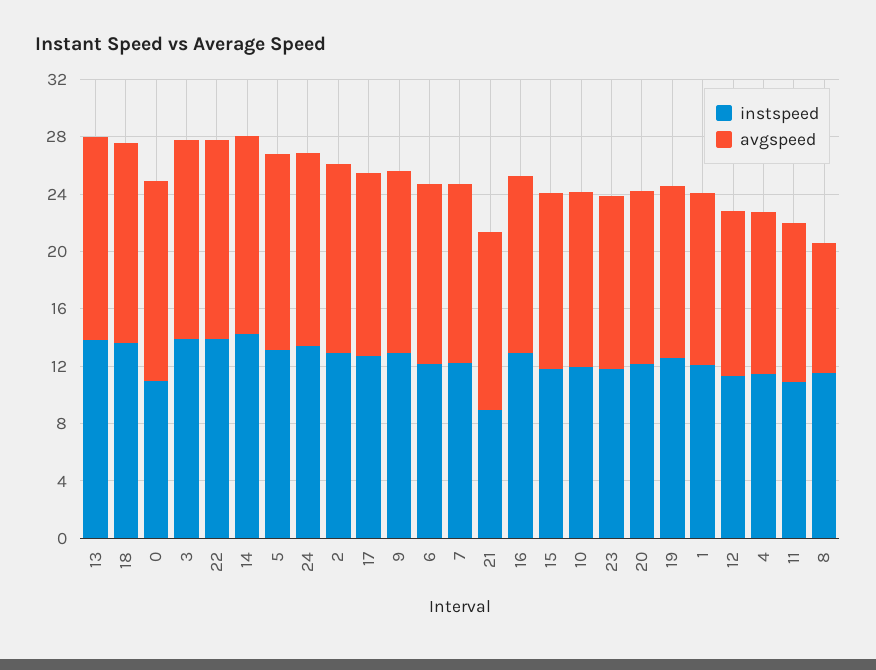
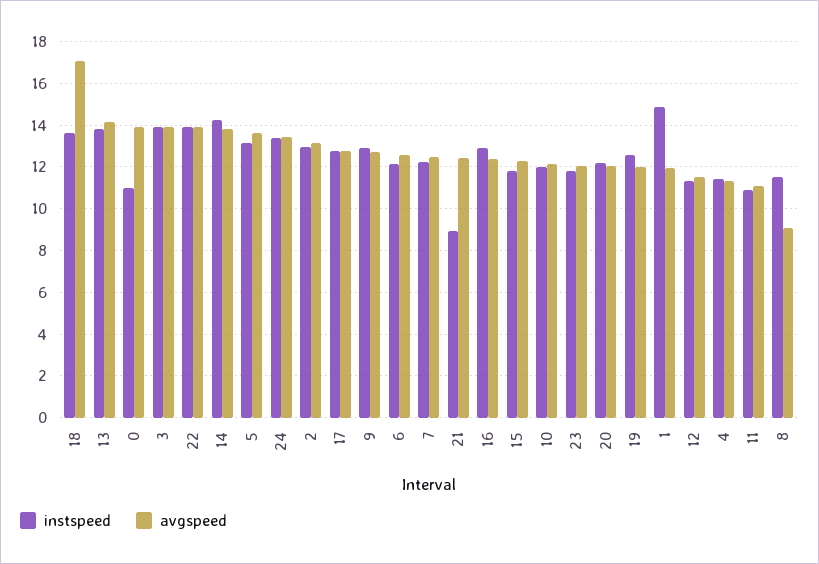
avgspeed, 18: 14 -> 17
instspeed, 1: 12 -> 15

